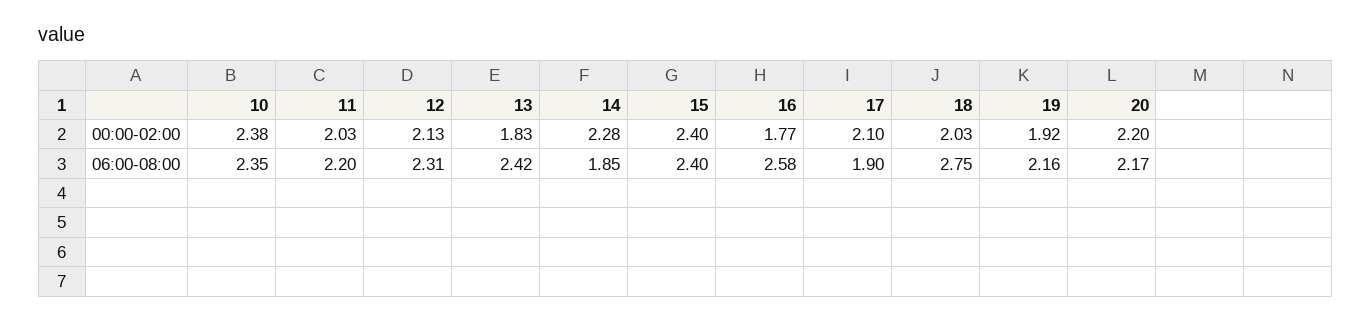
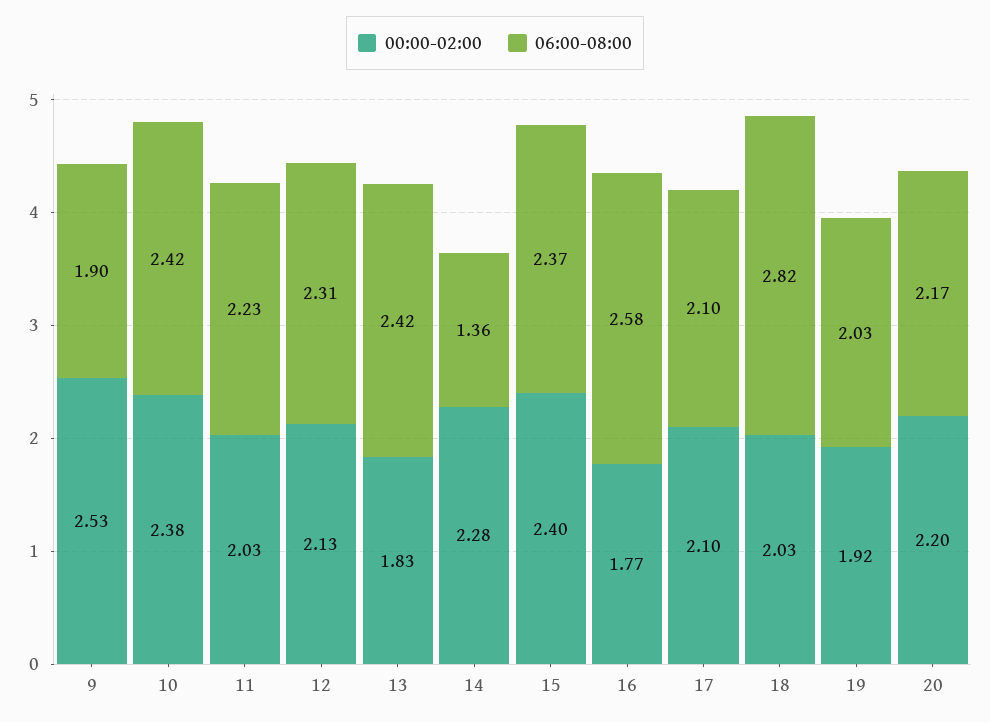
06:00-08:00, 10: 2.35 -> 2.42
06:00-08:00, 11: 2.2 -> 2.23
06:00-08:00, 14: 1.85 -> 1.36
06:00-08:00, 15: 2.4 -> 2.37
06:00-08:00, 17: 1.9 -> 2.1
06:00-08:00, 18: 2.75 -> 2.82
06:00-08:00, 19: 2.16 -> 2.03
00:00-02:00, 9: none -> 2.53
06:00-08:00, 9: none -> 1.9

